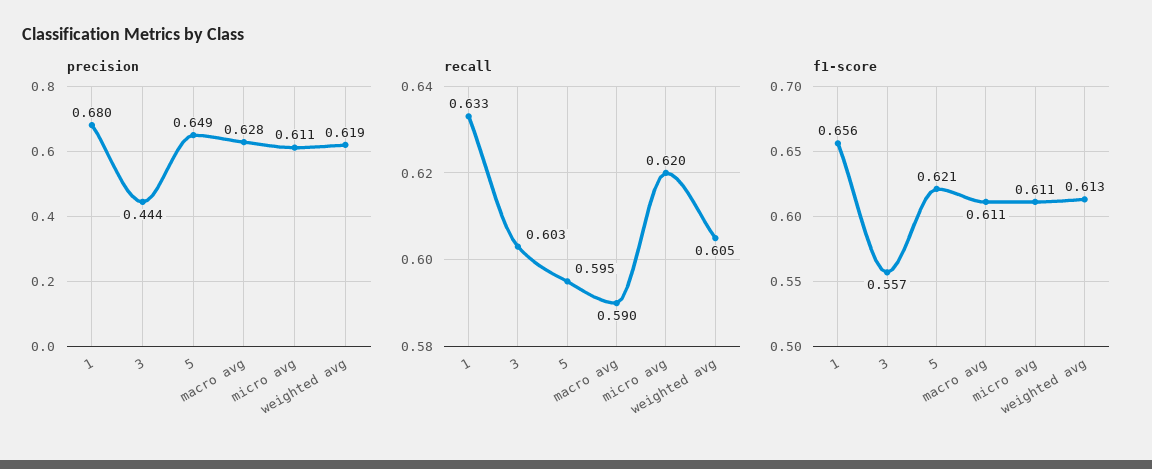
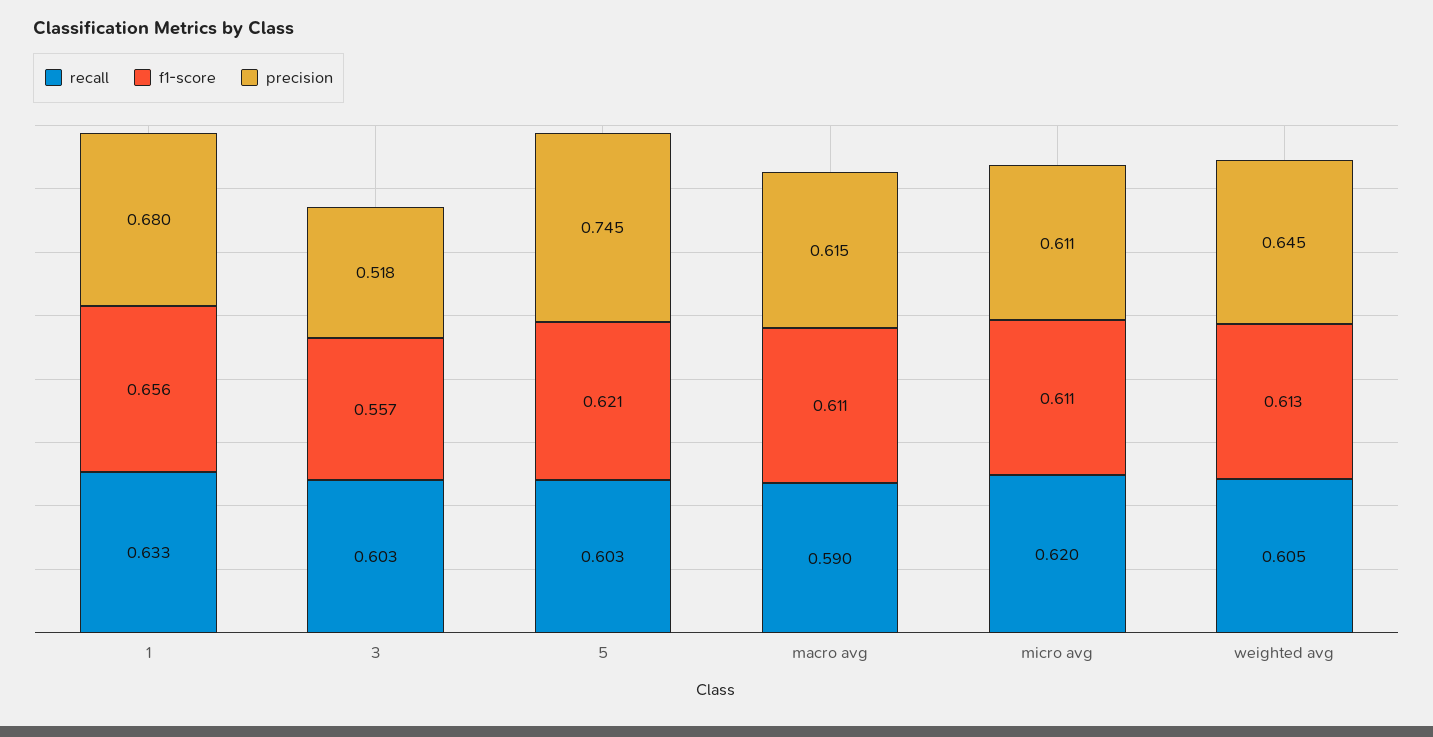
precision, 3: 0.444 -> 0.518
precision, 5: 0.649 -> 0.745
precision, macro avg: 0.628 -> 0.615
precision, weighted avg: 0.619 -> 0.645
recall, 5: 0.595 -> 0.603

